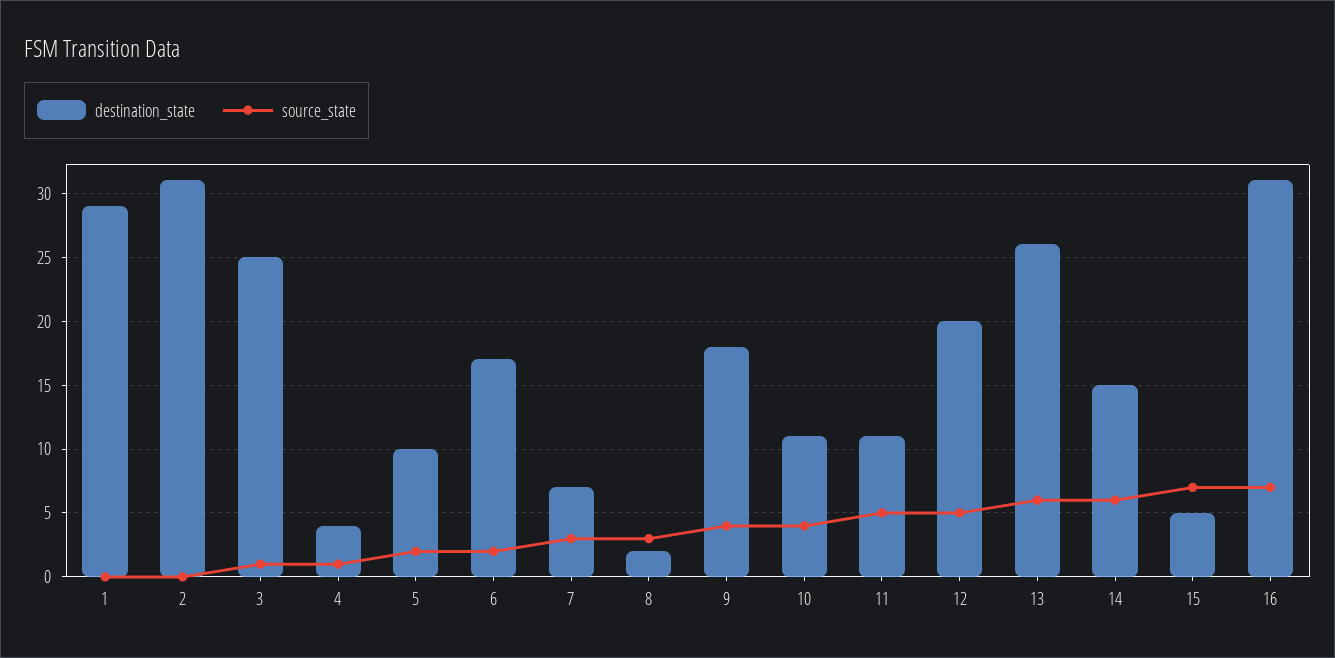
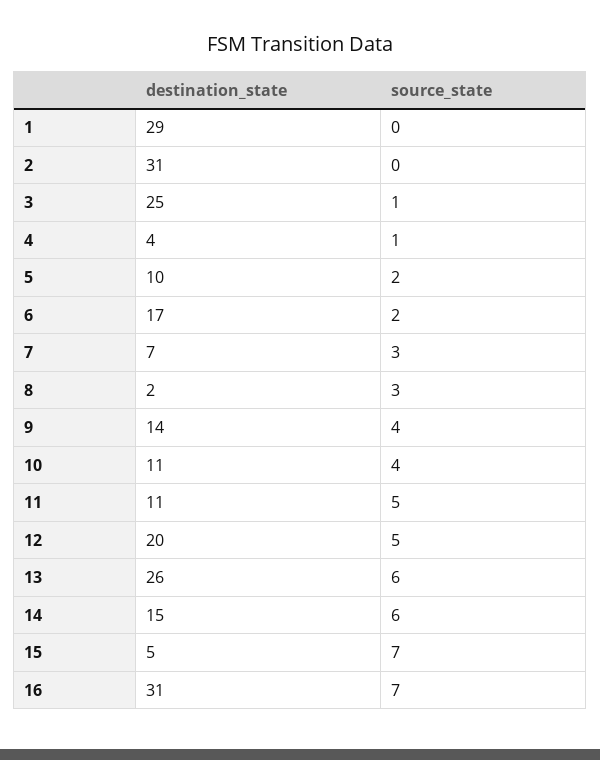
destination_state, 9: 18 -> 14

